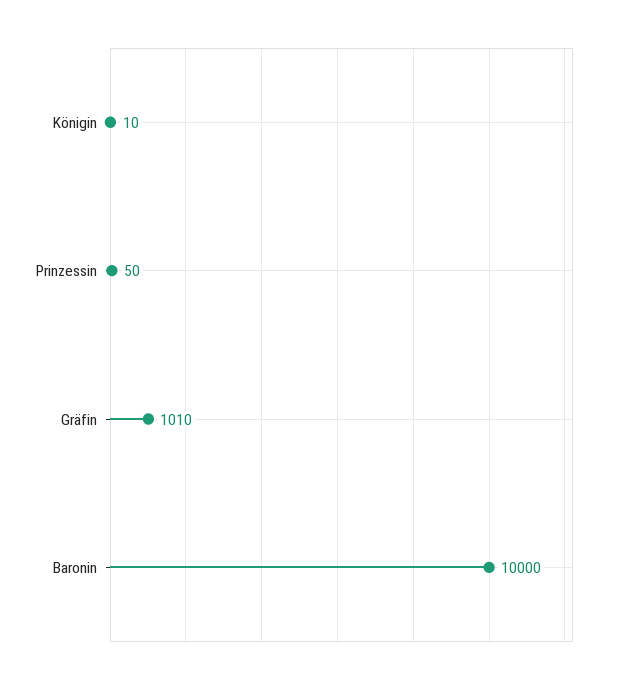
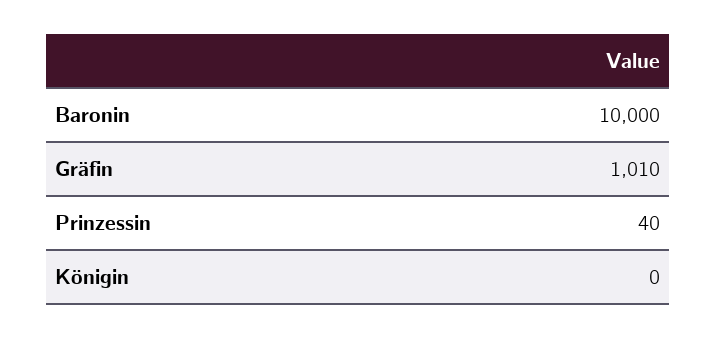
Königin: 10 -> 0
Prinzessin: 50 -> 40

